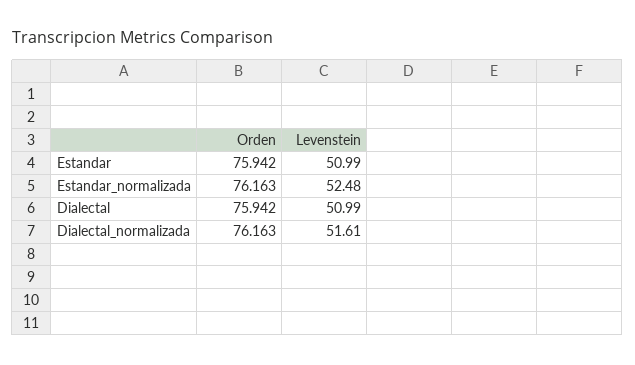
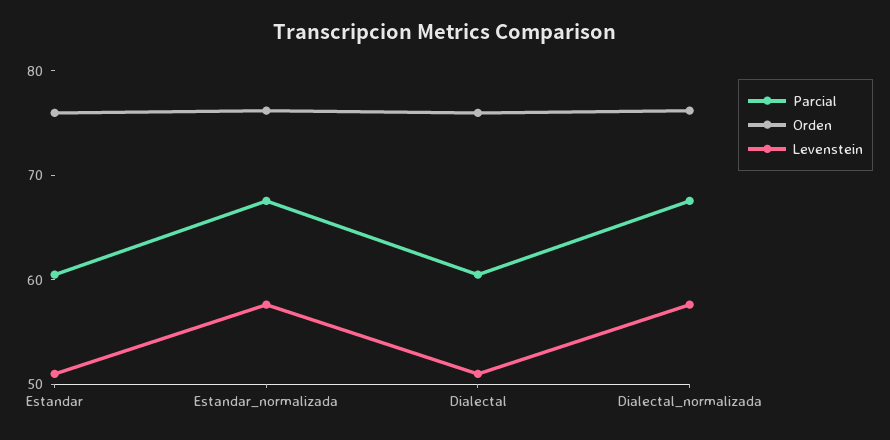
Levenstein, Estandar_normalizada: 52.48 -> 58
Levenstein, Dialectal_normalizada: 51.61 -> 58
Parcial, Estandar: none -> 60
Parcial, Estandar_normalizada: none -> 68
Parcial, Dialectal: none -> 60
Parcial, Dialectal_normalizada: none -> 68

